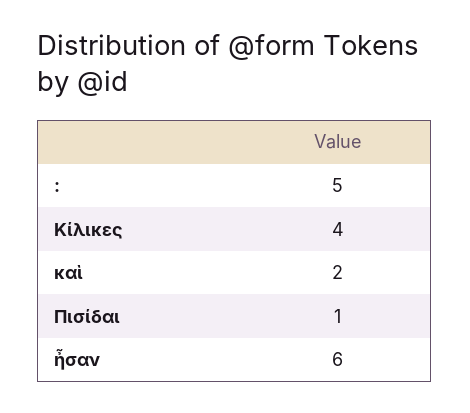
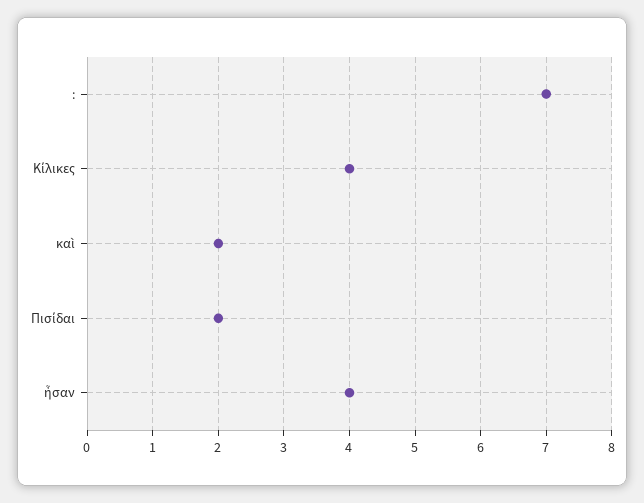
:: 5 -> 7
Πισίδαι: 1 -> 2
ἦσαν: 6 -> 4

